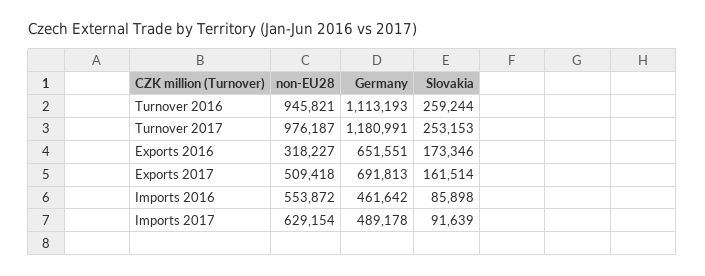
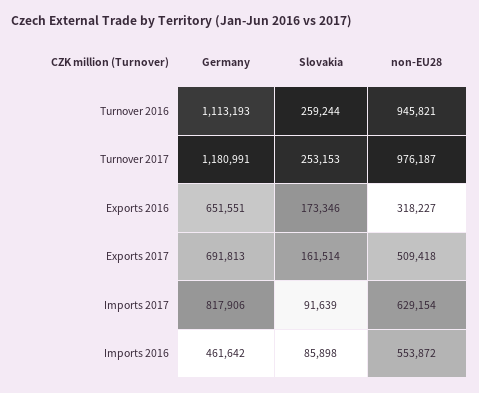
Germany, Imports 2017: 489178 -> 817906

